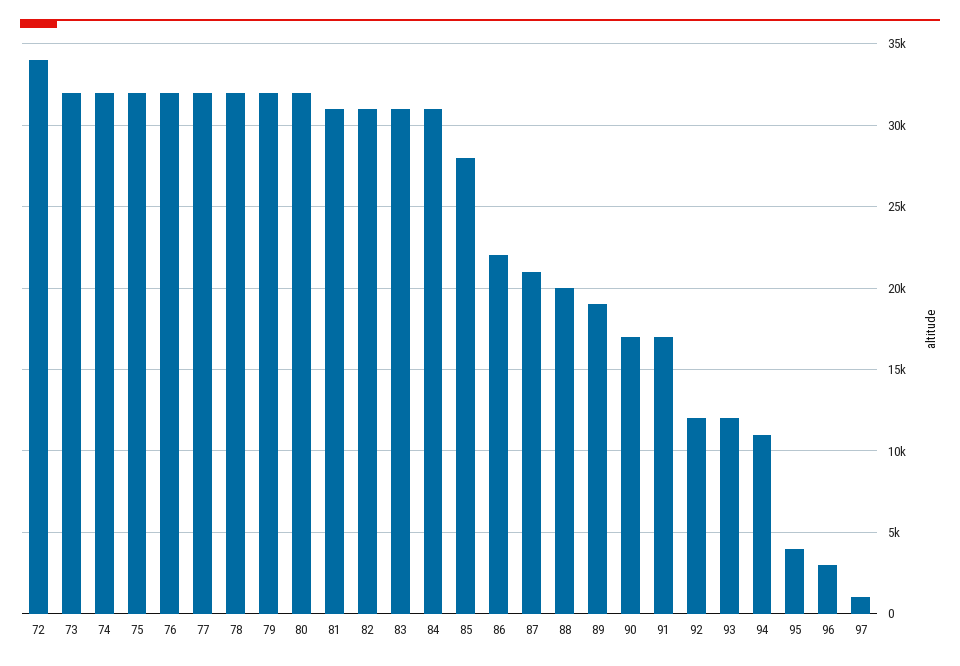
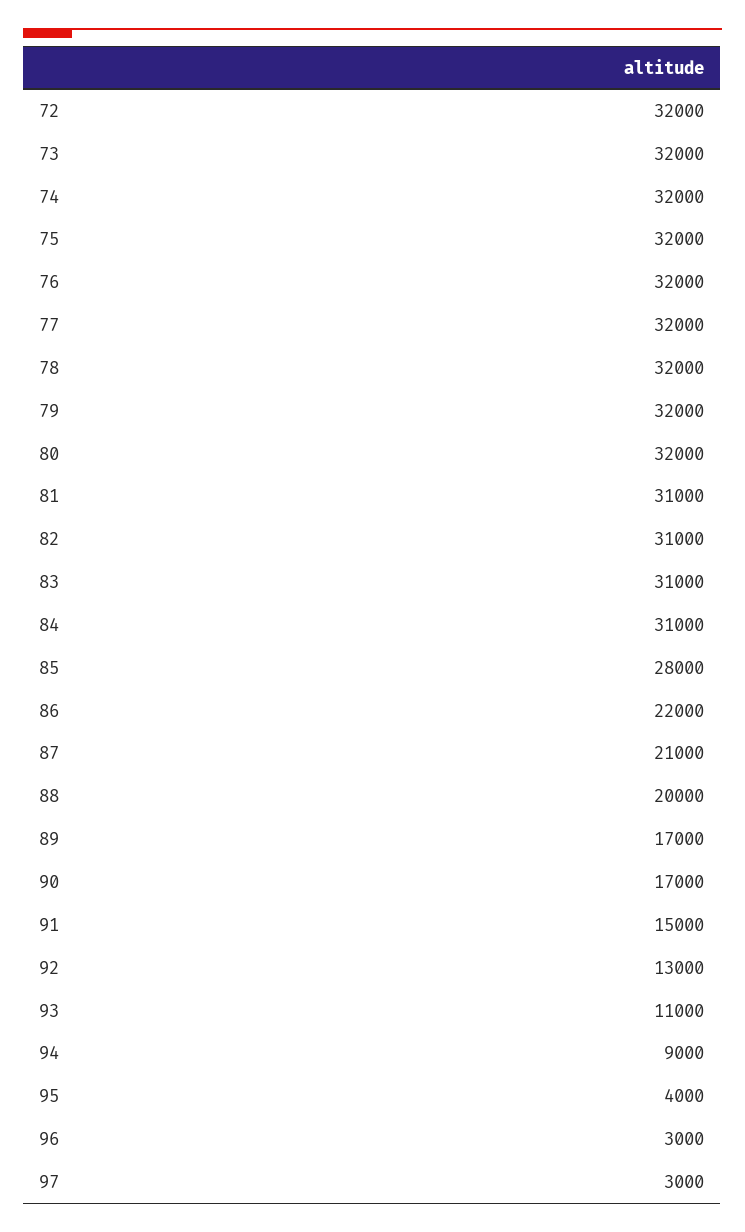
72: 34000 -> 32000
89: 19000 -> 17000
91: 17000 -> 15000
92: 12000 -> 13000
93: 12000 -> 11000
94: 11000 -> 9000
97: 1000 -> 3000

